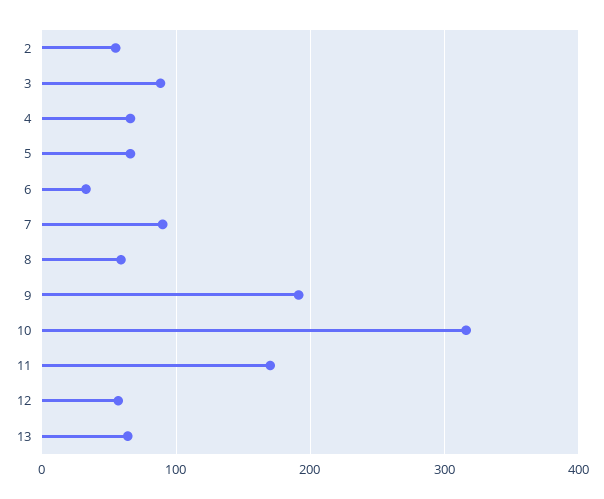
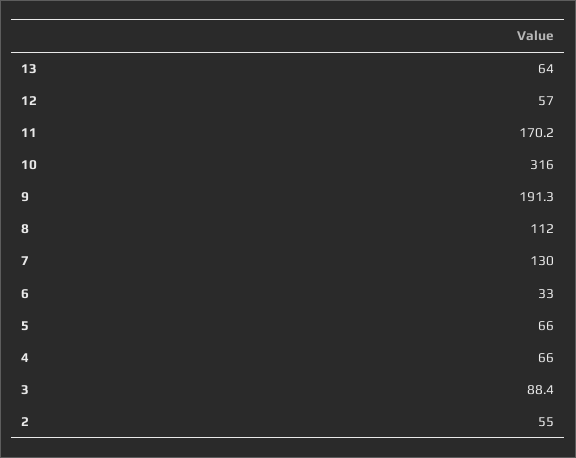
7: 90 -> 130
8: 60 -> 112

